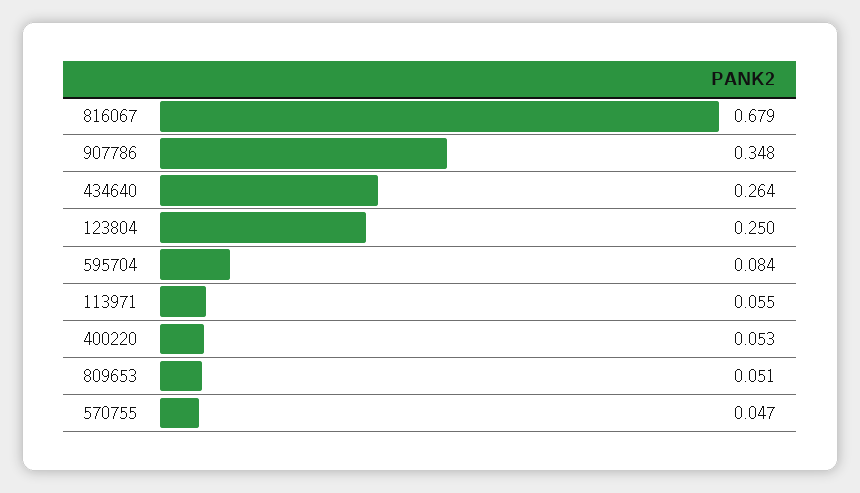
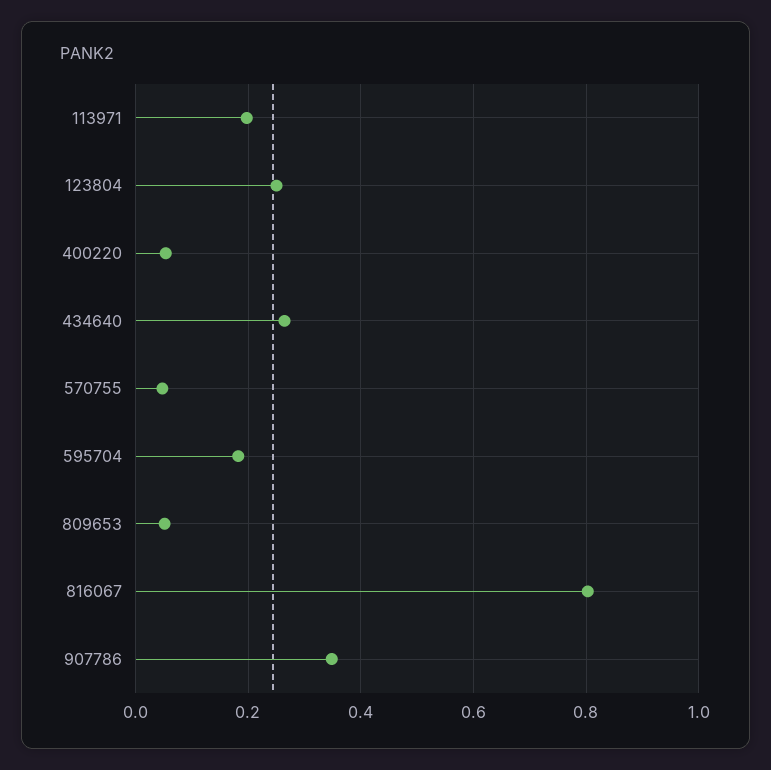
816067: 0.679 -> 0.8
595704: 0.084 -> 0.18
113971: 0.055 -> 0.2

